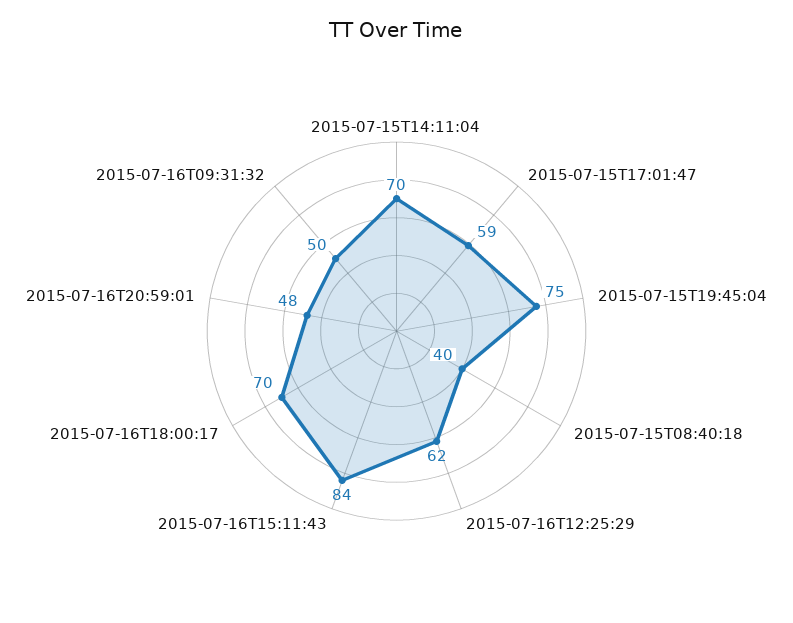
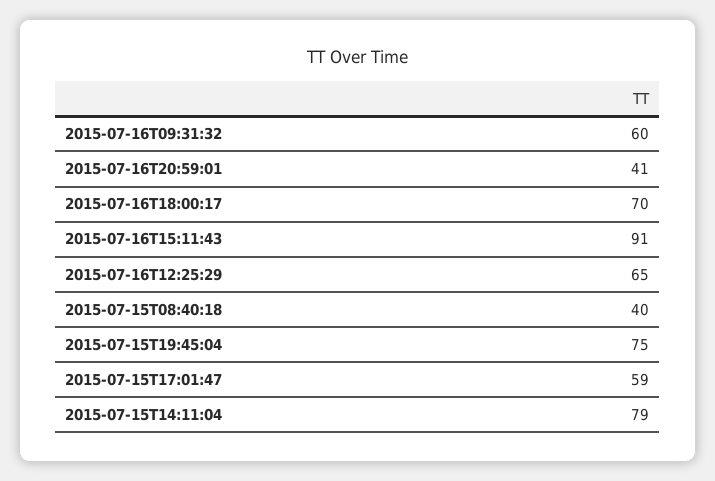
2015-07-15T14:11:04: 70 -> 79
2015-07-16T12:25:29: 62 -> 65
2015-07-16T15:11:43: 84 -> 91
2015-07-16T20:59:01: 48 -> 41
2015-07-16T09:31:32: 50 -> 60

